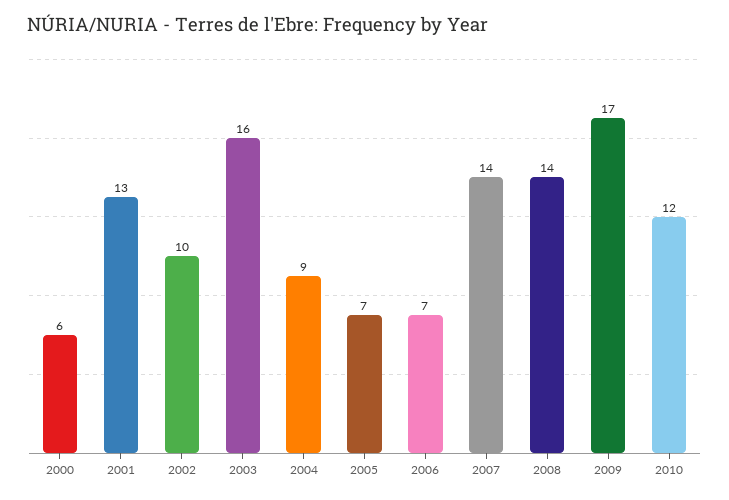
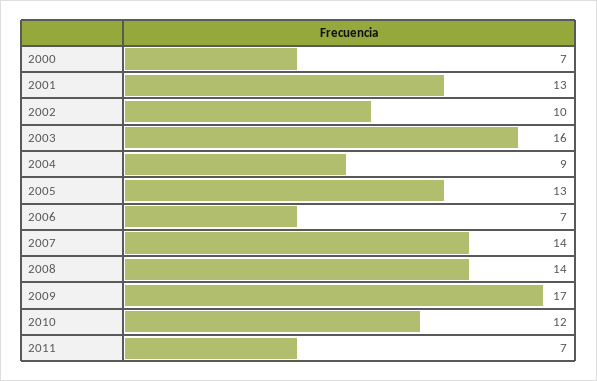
2000: 6 -> 7
2005: 7 -> 13
2011: none -> 7

